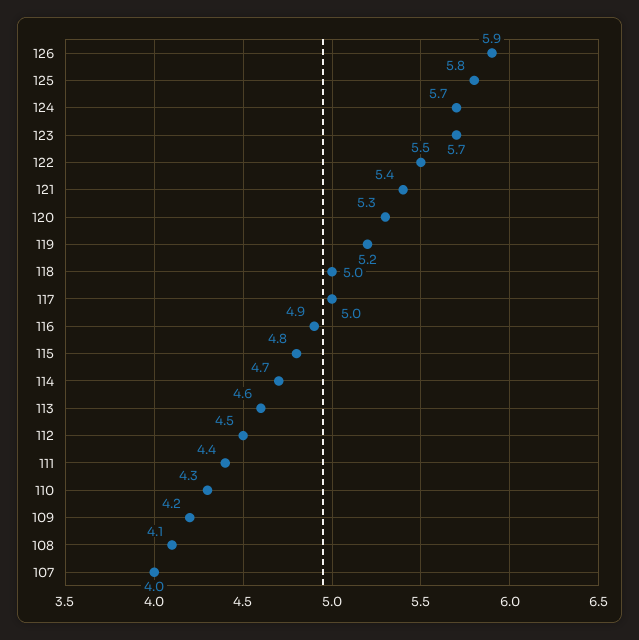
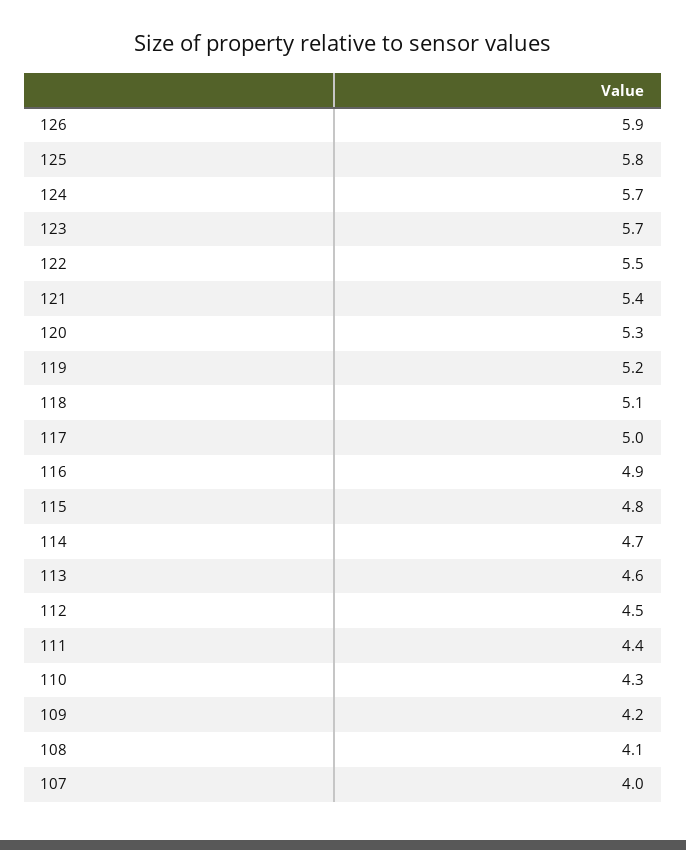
118: 5 -> 5.1

